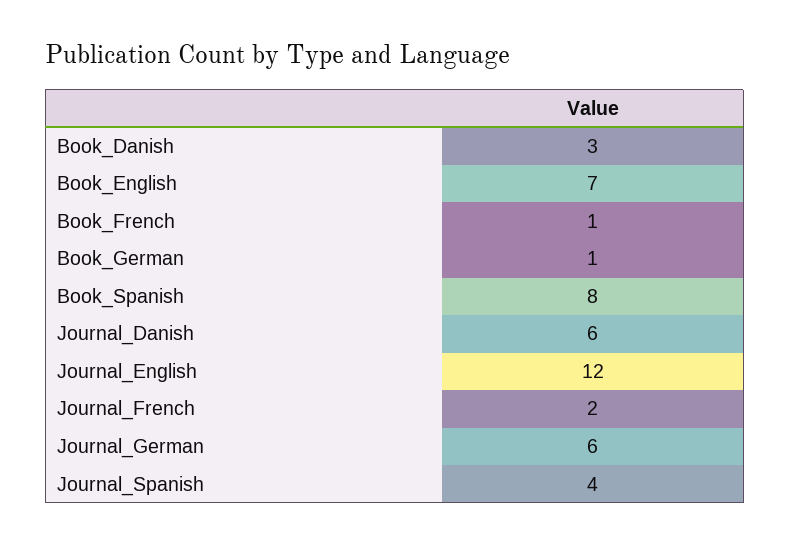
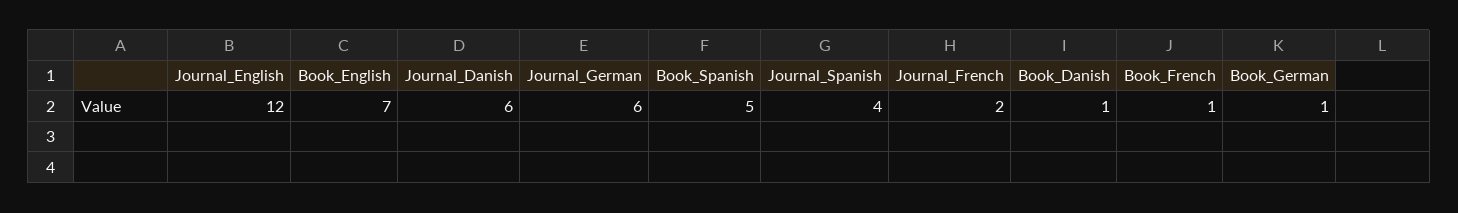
Book_Danish: 3 -> 1
Book_Spanish: 8 -> 5

